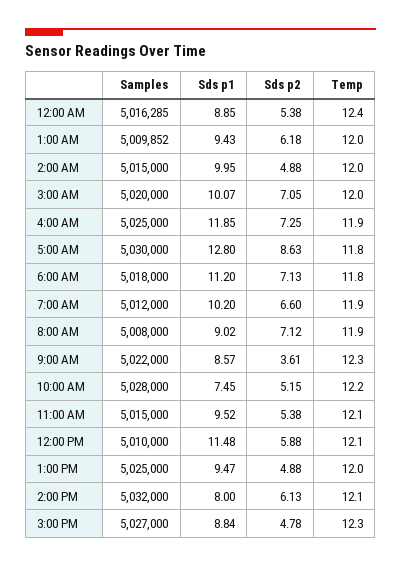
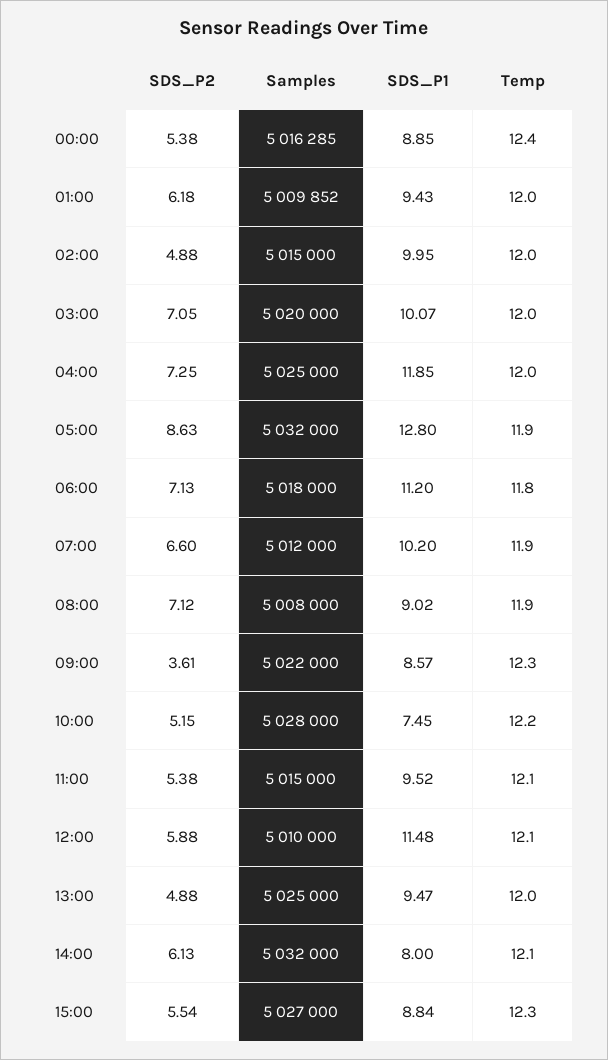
Temp, 4:00 AM: 11.9 -> 12
Samples, 5:00 AM: 5030000 -> 5032000
Temp, 5:00 AM: 11.8 -> 11.9
Sds p2, 3:00 PM: 4.78 -> 5.54

